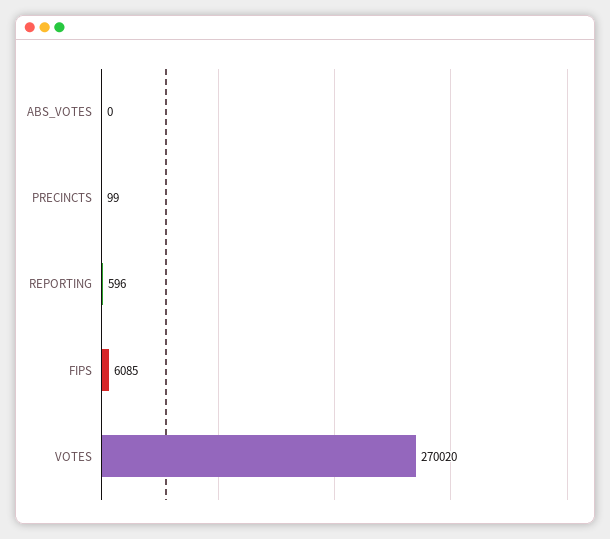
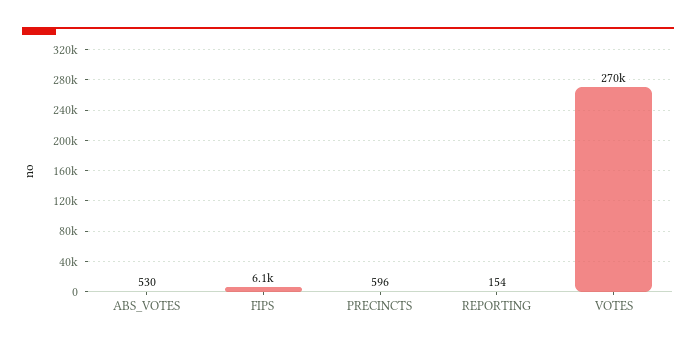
ABS_VOTES: 0 -> 530
PRECINCTS: 99 -> 596
REPORTING: 596 -> 154

